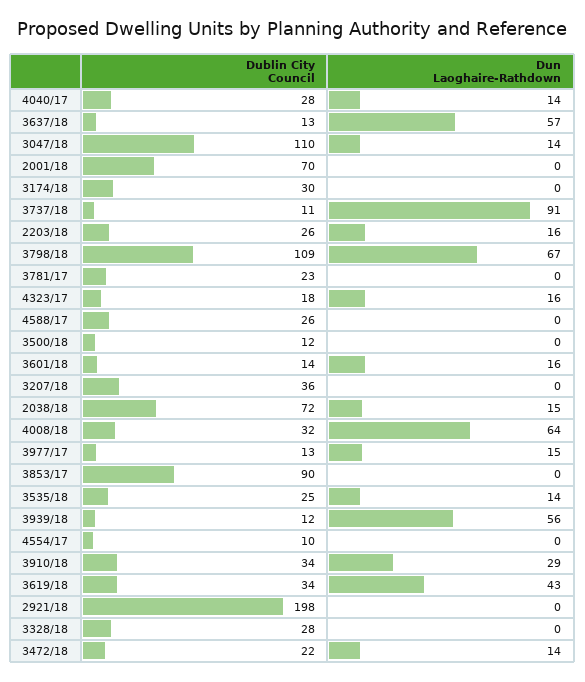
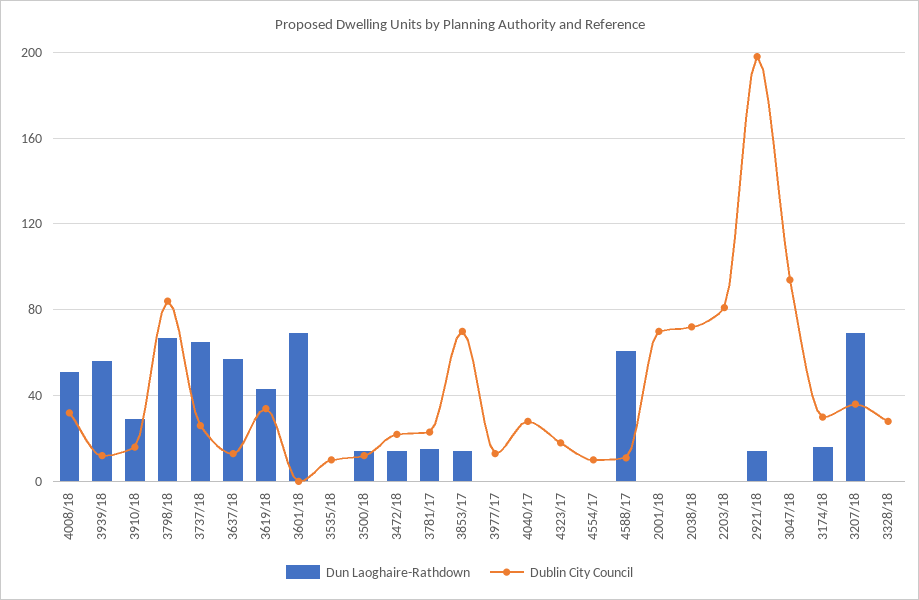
Dun Laoghaire-Rathdown, 4040/17: 14 -> 0
Dublin City Council, 3047/18: 110 -> 95
Dun Laoghaire-Rathdown, 3047/18: 14 -> 0
Dun Laoghaire-Rathdown, 3174/18: 0 -> 15
Dublin City Council, 3737/18: 11 -> 25
Dun Laoghaire-Rathdown, 3737/18: 91 -> 65
Dublin City Council, 2203/18: 26 -> 80
Dun Laoghaire-Rathdown, 2203/18: 16 -> 0
Dublin City Council, 3798/18: 109 -> 85
Dun Laoghaire-Rathdown, 3781/17: 0 -> 15
Dun Laoghaire-Rathdown, 4323/17: 16 -> 0
Dublin City Council, 4588/17: 26 -> 10
Dun Laoghaire-Rathdown, 4588/17: 0 -> 60
Dun Laoghaire-Rathdown, 3500/18: 0 -> 15
Dublin City Council, 3601/18: 14 -> 0
Dun Laoghaire-Rathdown, 3601/18: 16 -> 70
Dun Laoghaire-Rathdown, 3207/18: 0 -> 70
Dun Laoghaire-Rathdown, 2038/18: 15 -> 0
Dun Laoghaire-Rathdown, 4008/18: 64 -> 50
Dun Laoghaire-Rathdown, 3977/17: 15 -> 0
Dublin City Council, 3853/17: 90 -> 70
Dun Laoghaire-Rathdown, 3853/17: 0 -> 15
Dublin City Council, 3535/18: 25 -> 10
Dun Laoghaire-Rathdown, 3535/18: 14 -> 0
Dublin City Council, 3910/18: 34 -> 15
Dun Laoghaire-Rathdown, 2921/18: 0 -> 15

